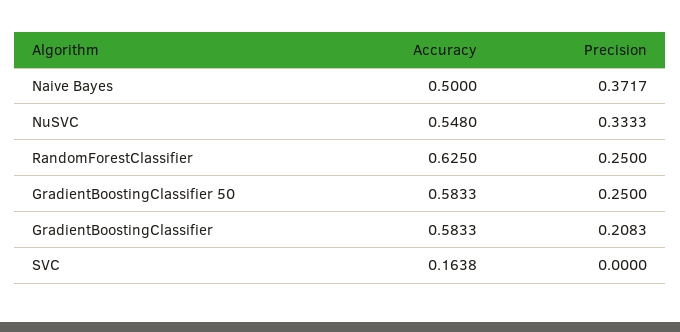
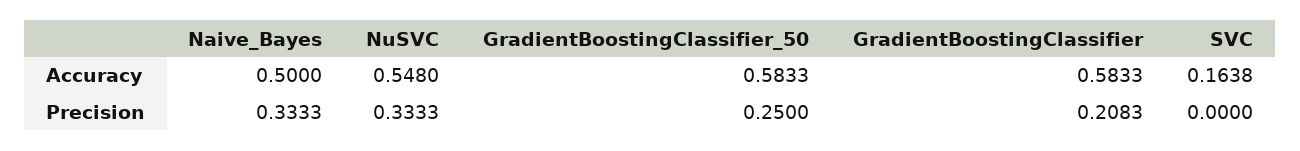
Precision, Naive Bayes: 0.3717 -> 0.3333
Accuracy, RandomForestClassifier: 0.625 -> none
Precision, RandomForestClassifier: 0.25 -> none

